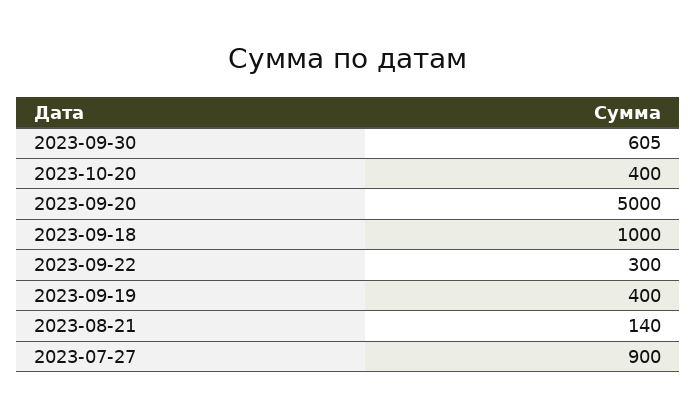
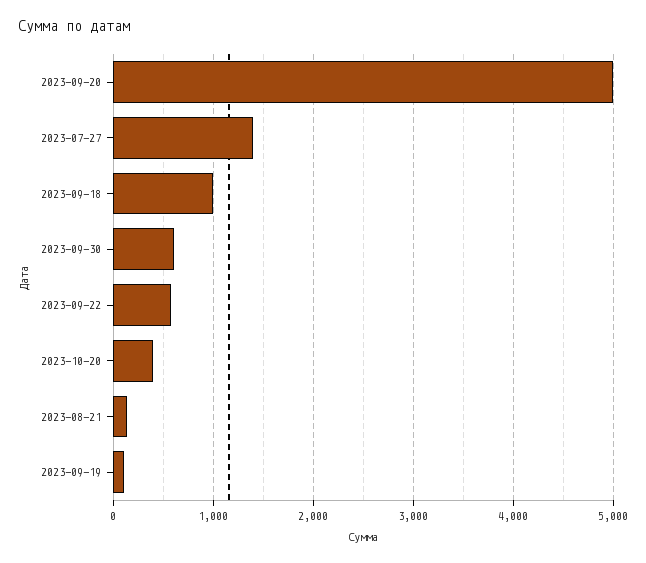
2023-09-22: 300 -> 600
2023-09-19: 400 -> 100
2023-07-27: 900 -> 1400

